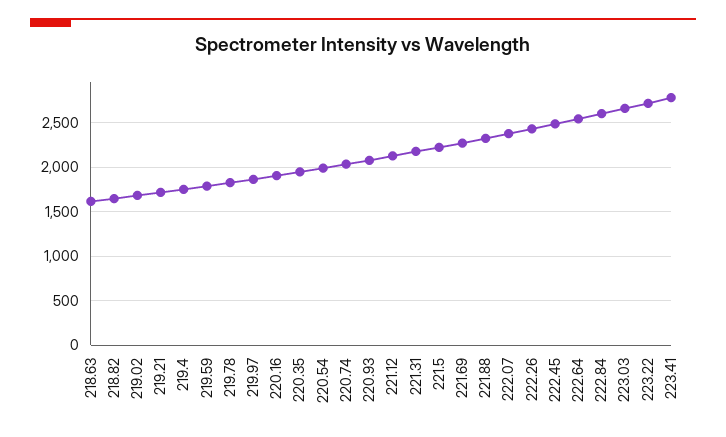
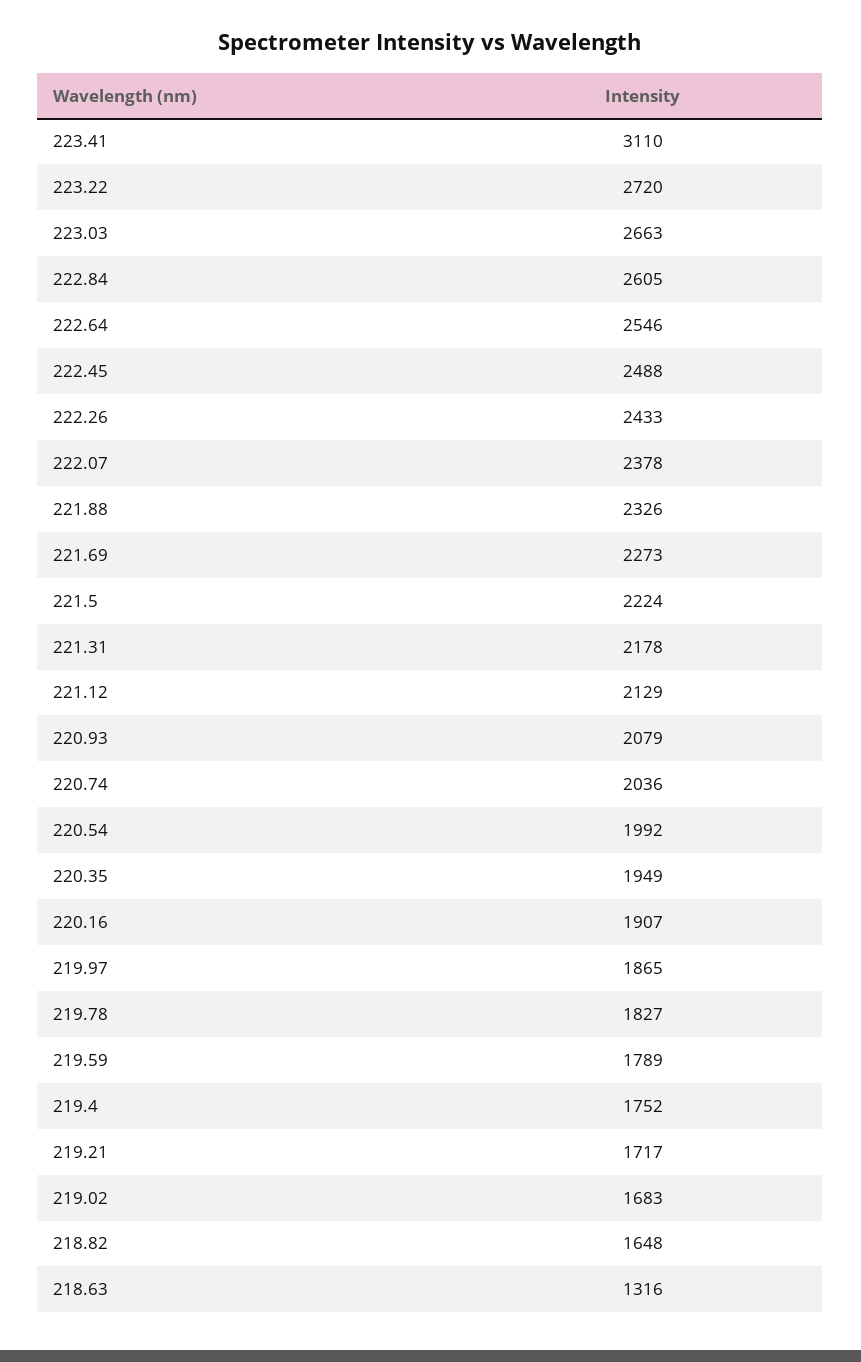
218.63: 1600 -> 1316
223.41: 2800 -> 3110

